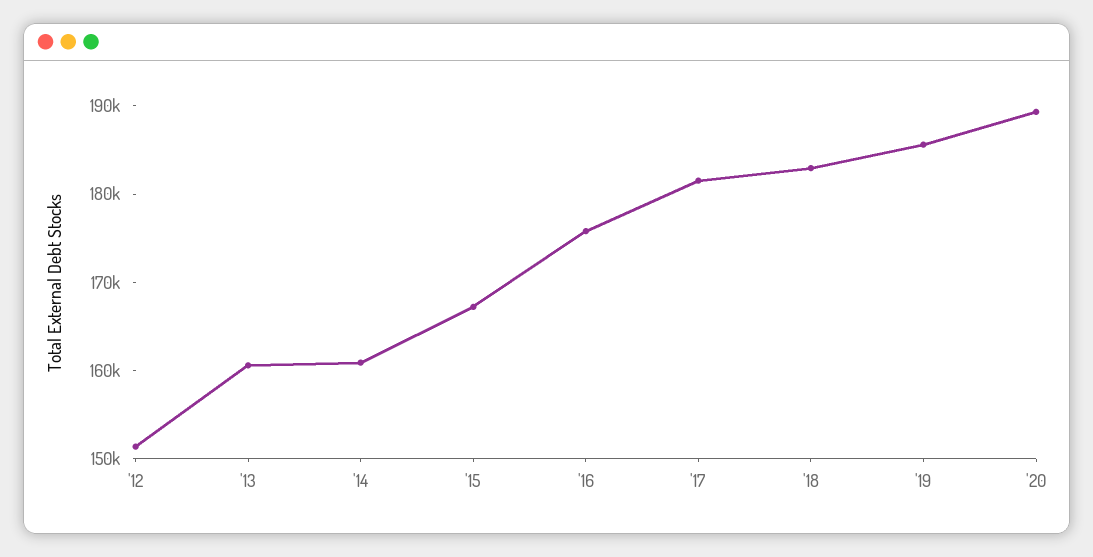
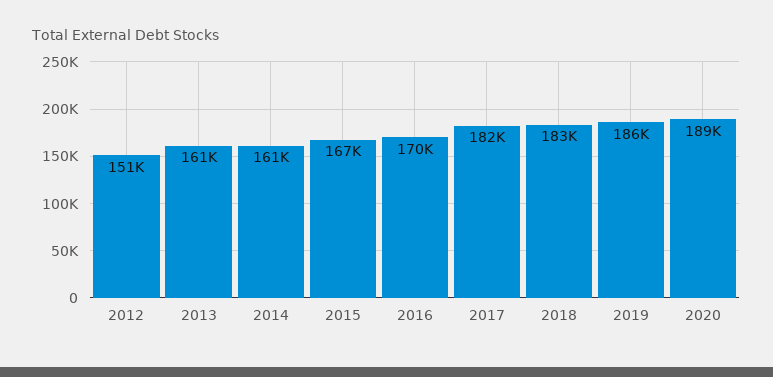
'16: 176000 -> 170000

